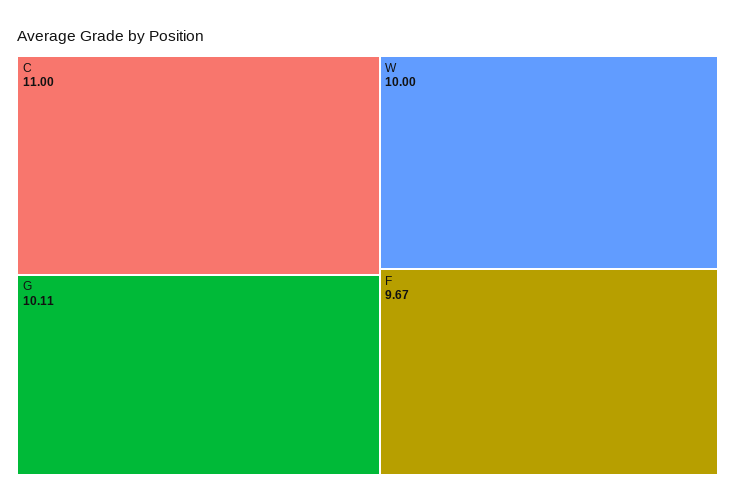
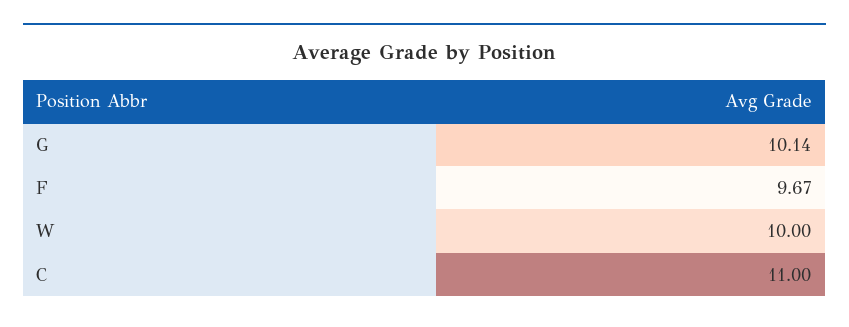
G: 10.11 -> 10.14

